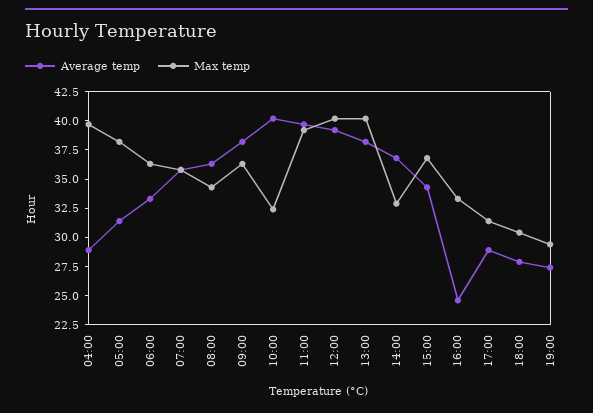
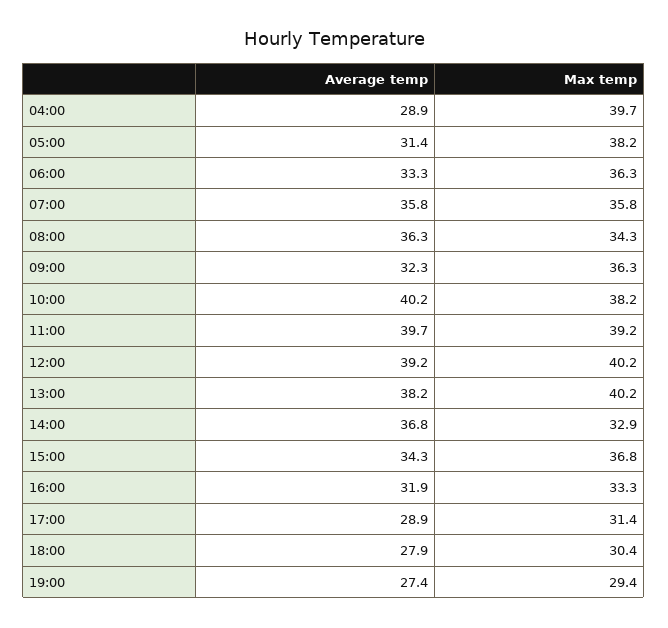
Average temp, 09:00: 37.5 -> 32.3
Max temp, 10:00: 32.5 -> 38.2
Average temp, 16:00: 25 -> 31.9

